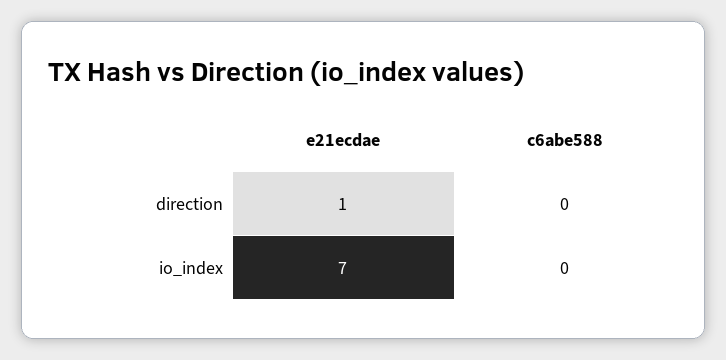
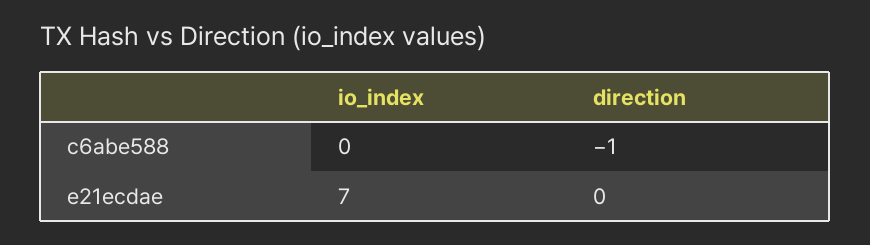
e21ecdae, direction: 1 -> 0
c6abe588, direction: 0 -> -1

